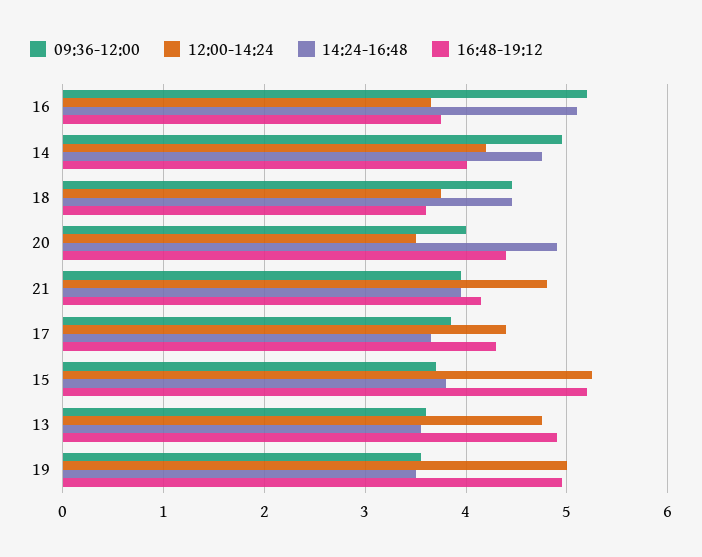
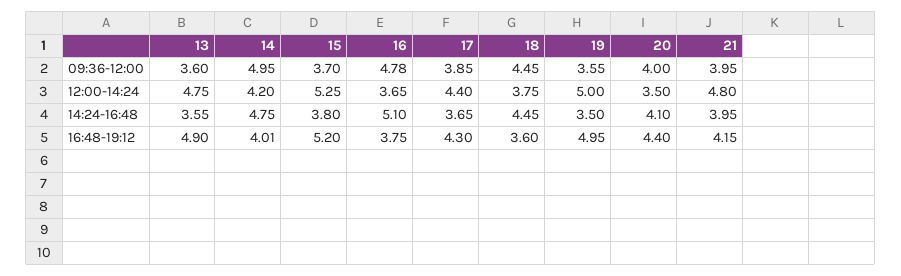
09:36-12:00, 16: 5.2 -> 4.78
14:24-16:48, 20: 4.9 -> 4.1

